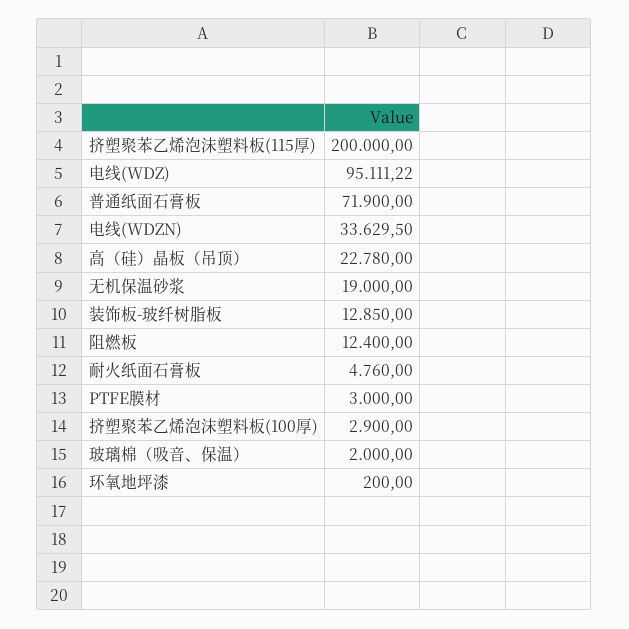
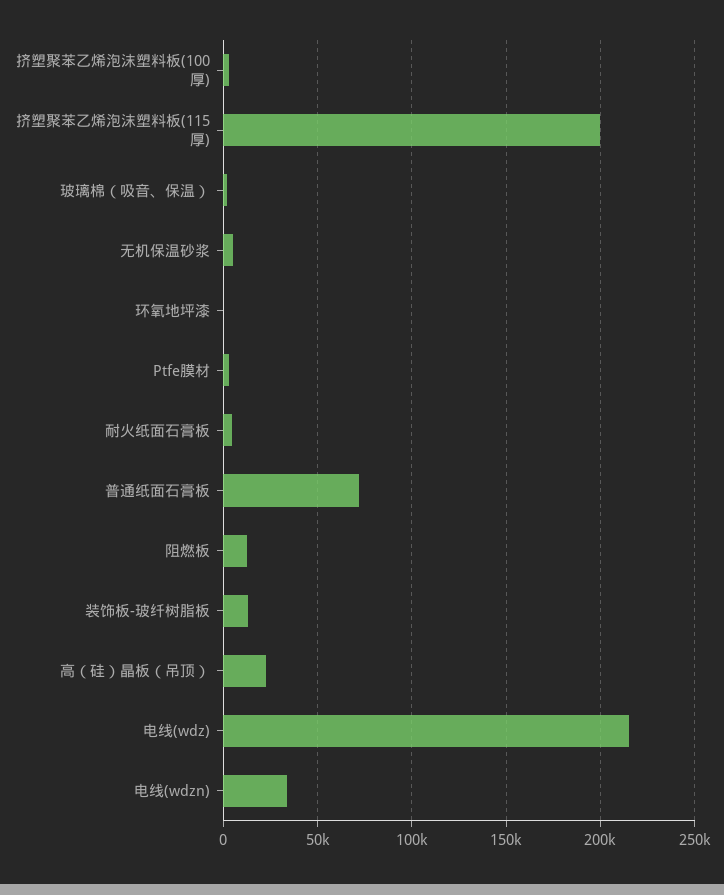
电线(WDZ): 95111.22 -> 215000
无机保温砂浆: 19000 -> 5000

